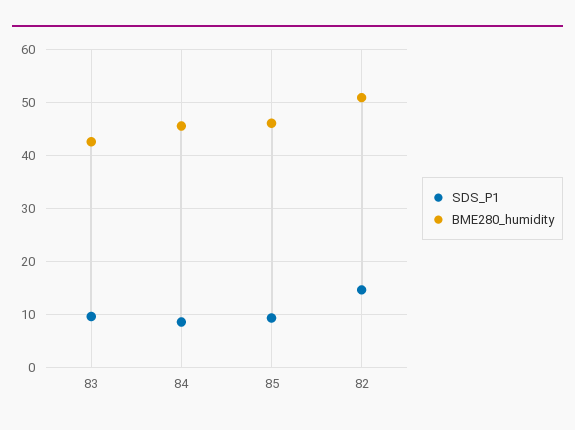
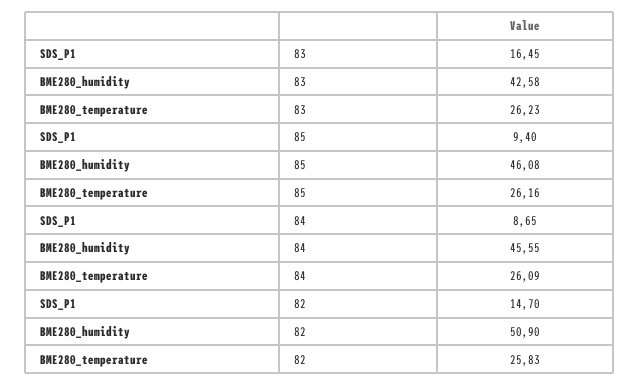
SDS_P1, 83: 10 -> 16.45
BME280_temperature, 83: none -> 26.23
BME280_temperature, 85: none -> 26.16
BME280_temperature, 84: none -> 26.09
BME280_temperature, 82: none -> 25.83

